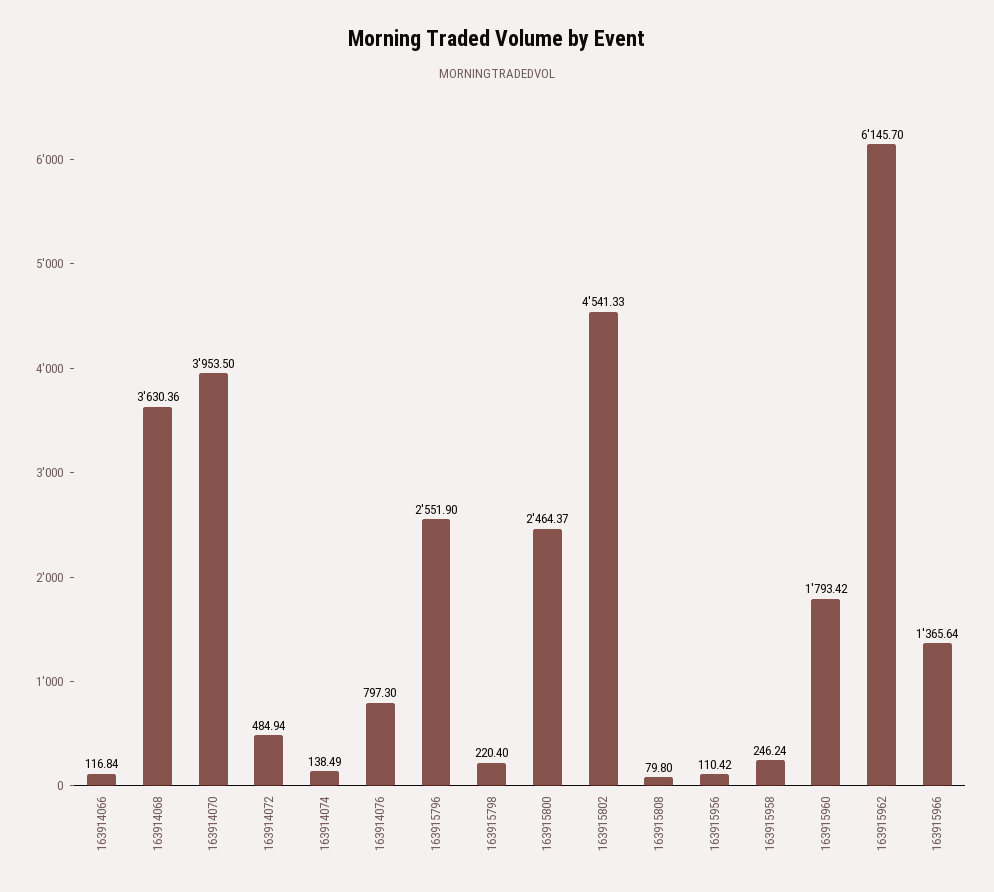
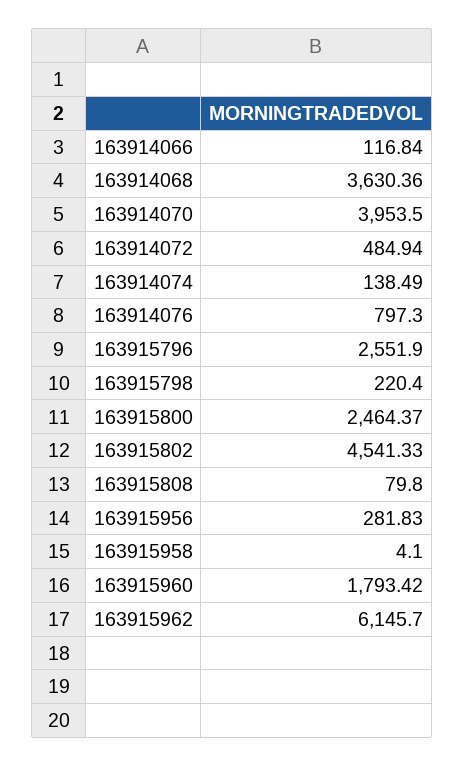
163915956: 110.42 -> 281.83
163915958: 246.24 -> 4.1
163915966: 1365.64 -> none

